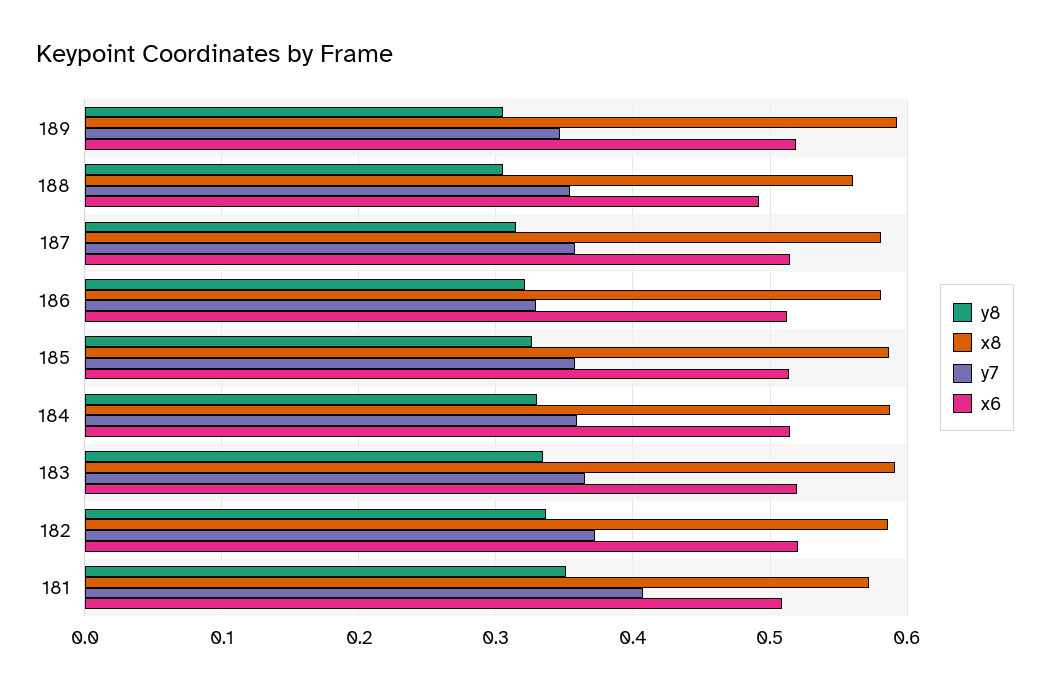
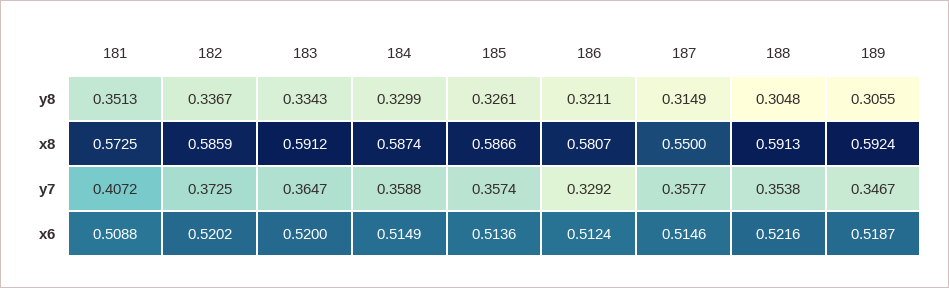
x8, 188: 0.56 -> 0.5913
x6, 188: 0.49 -> 0.5216
x8, 187: 0.58 -> 0.55

